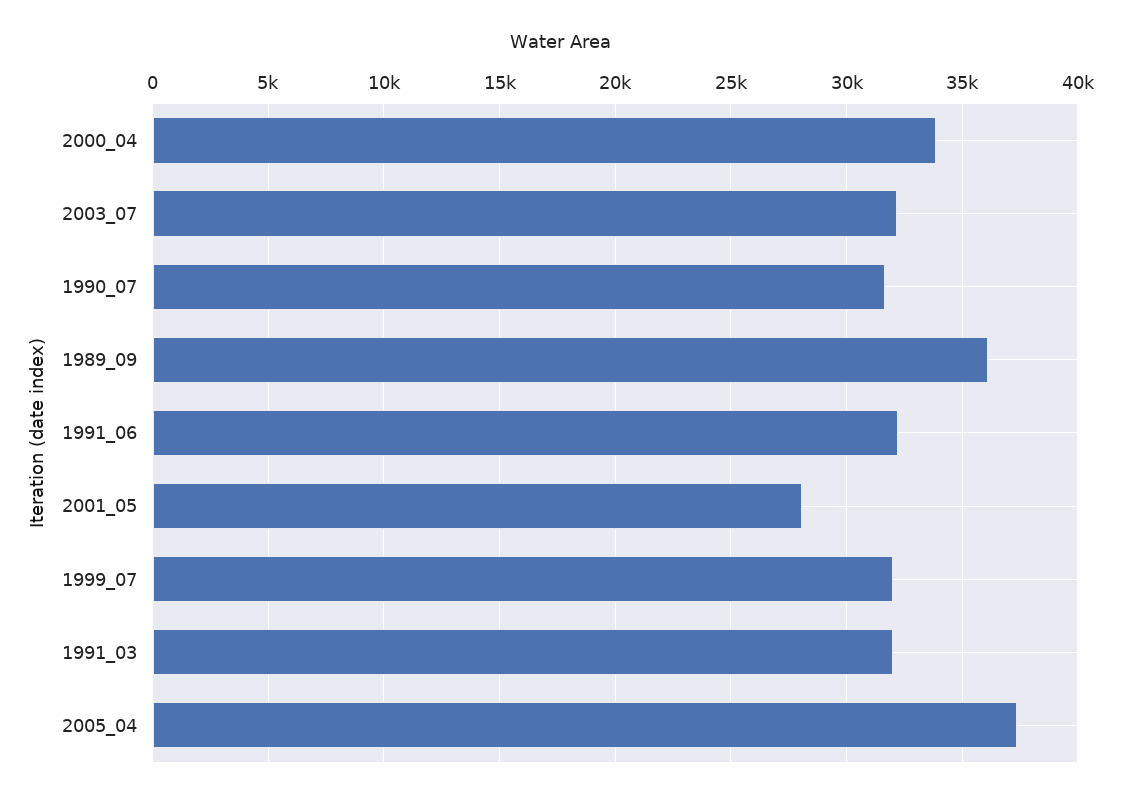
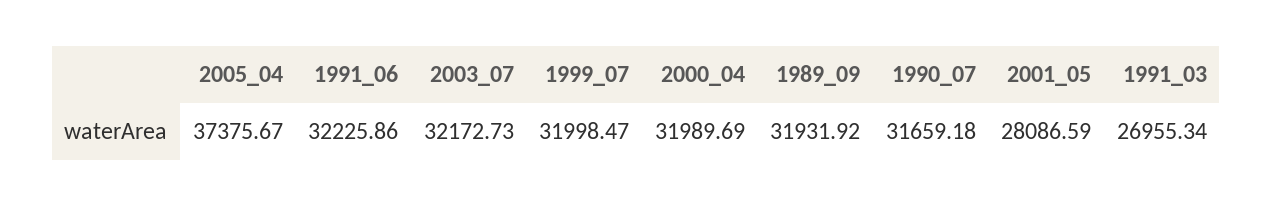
2000_04: 34000 -> 31989.69
1989_09: 36000 -> 31931.92
1991_03: 32000 -> 26955.34

